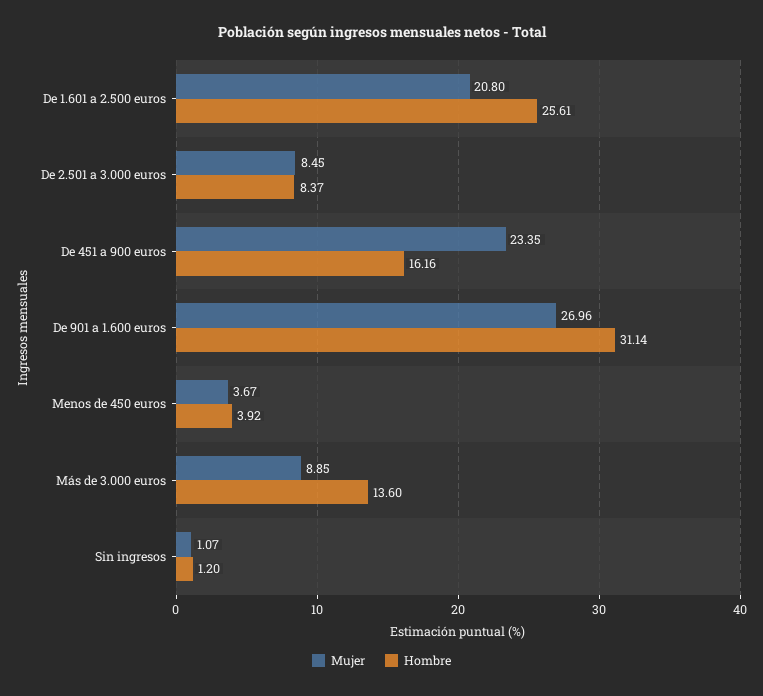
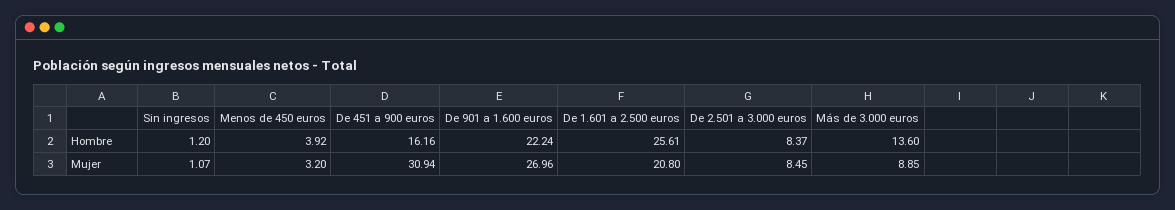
Mujer, De 451 a 900 euros: 23.35 -> 30.94
Hombre, De 901 a 1.600 euros: 31.14 -> 22.24
Mujer, Menos de 450 euros: 3.67 -> 3.2

